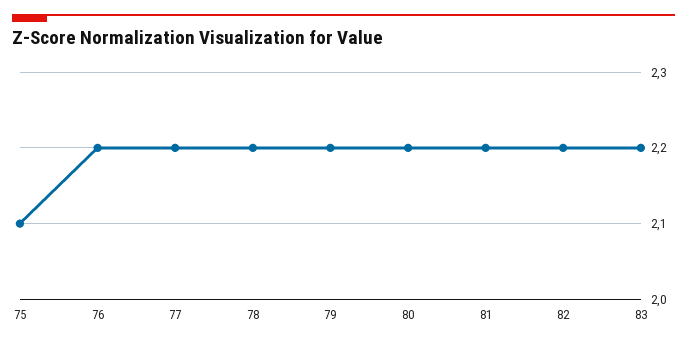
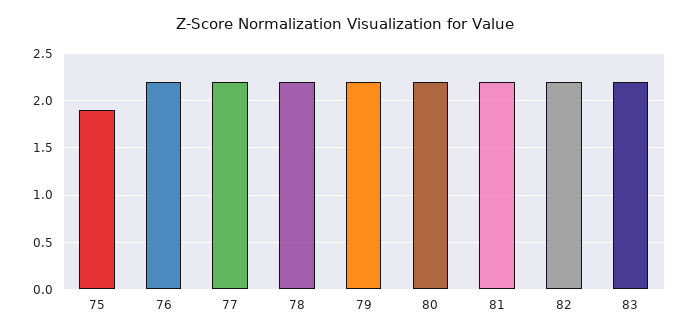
75: 2.1 -> 1.9

